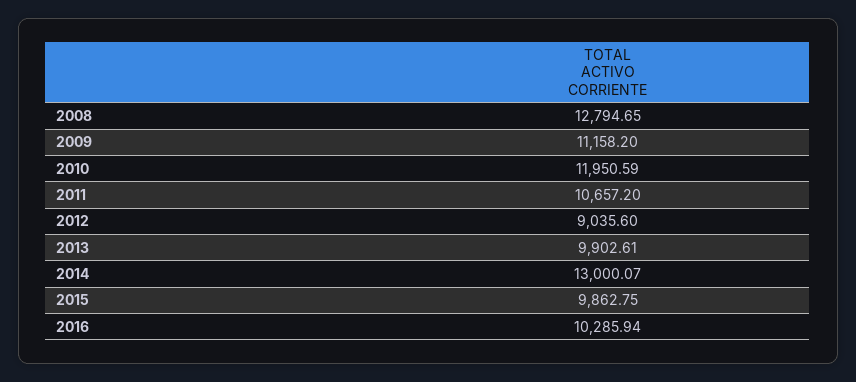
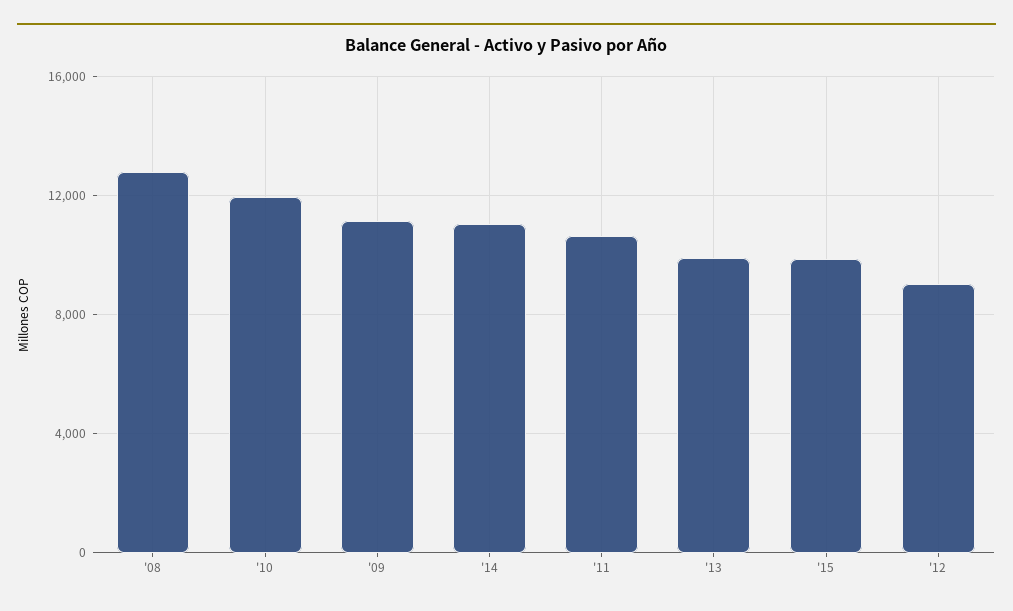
2014: 13000.07 -> 11000
2016: 10285.94 -> none

